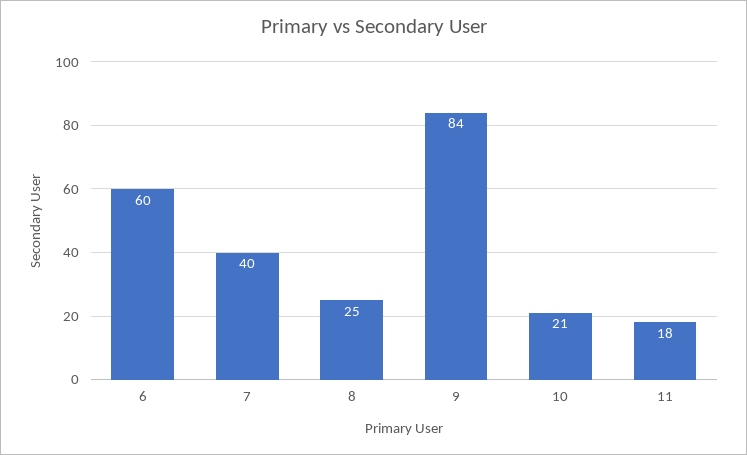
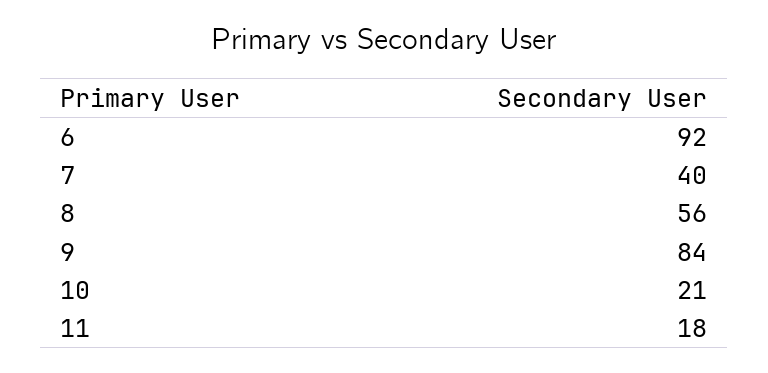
6: 60 -> 92
8: 25 -> 56

